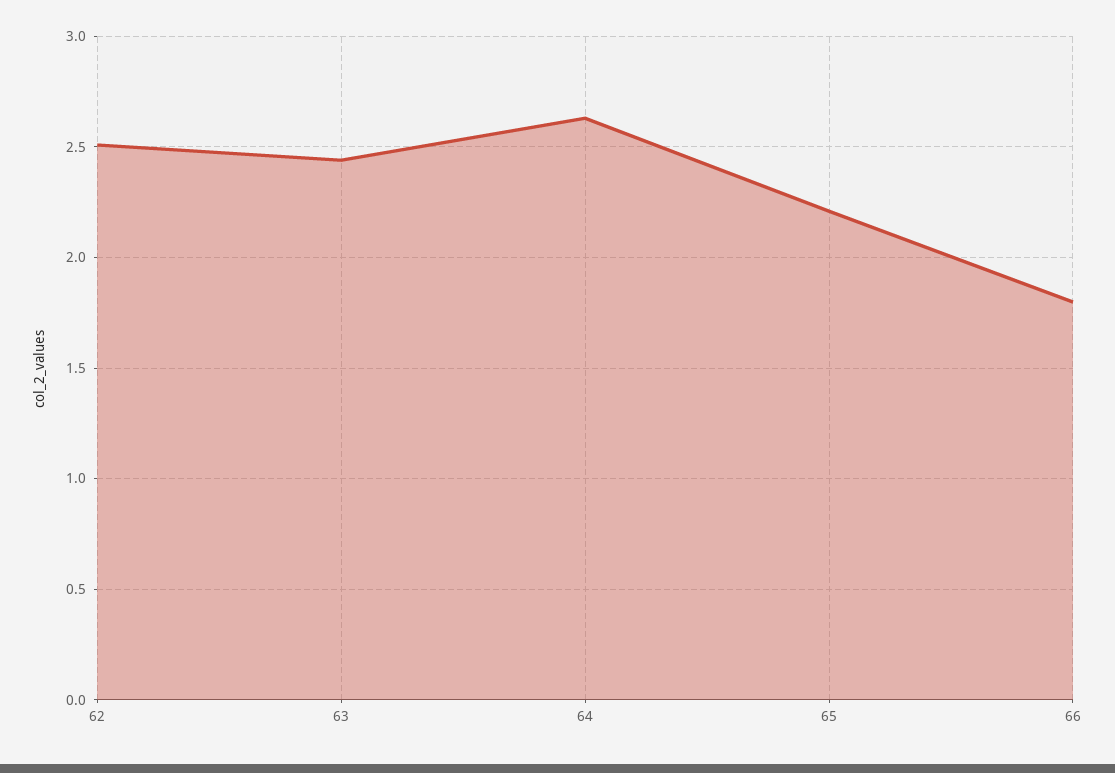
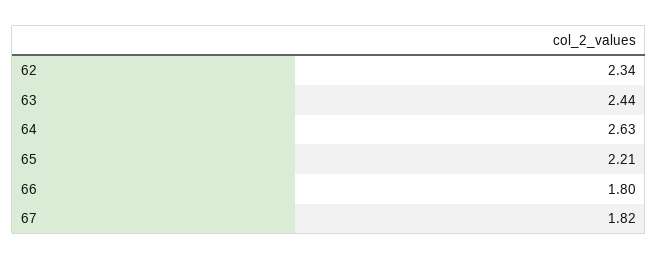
62: 2.5 -> 2.34
67: none -> 1.82

